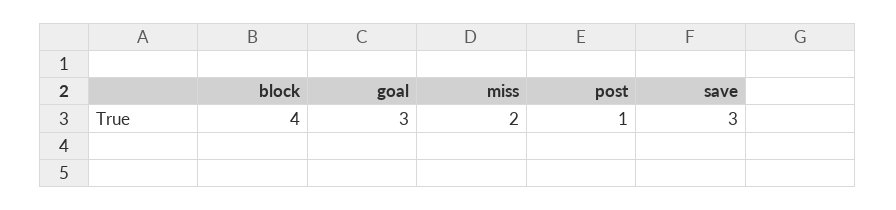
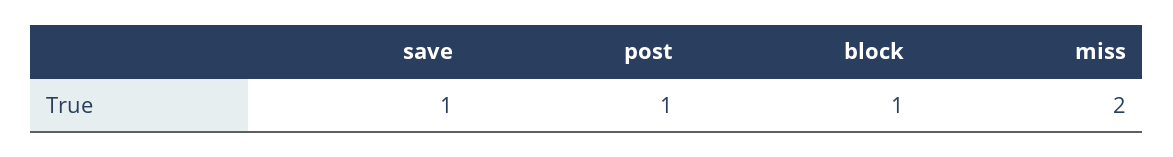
block: 4 -> 1
goal: 3 -> none
save: 3 -> 1

